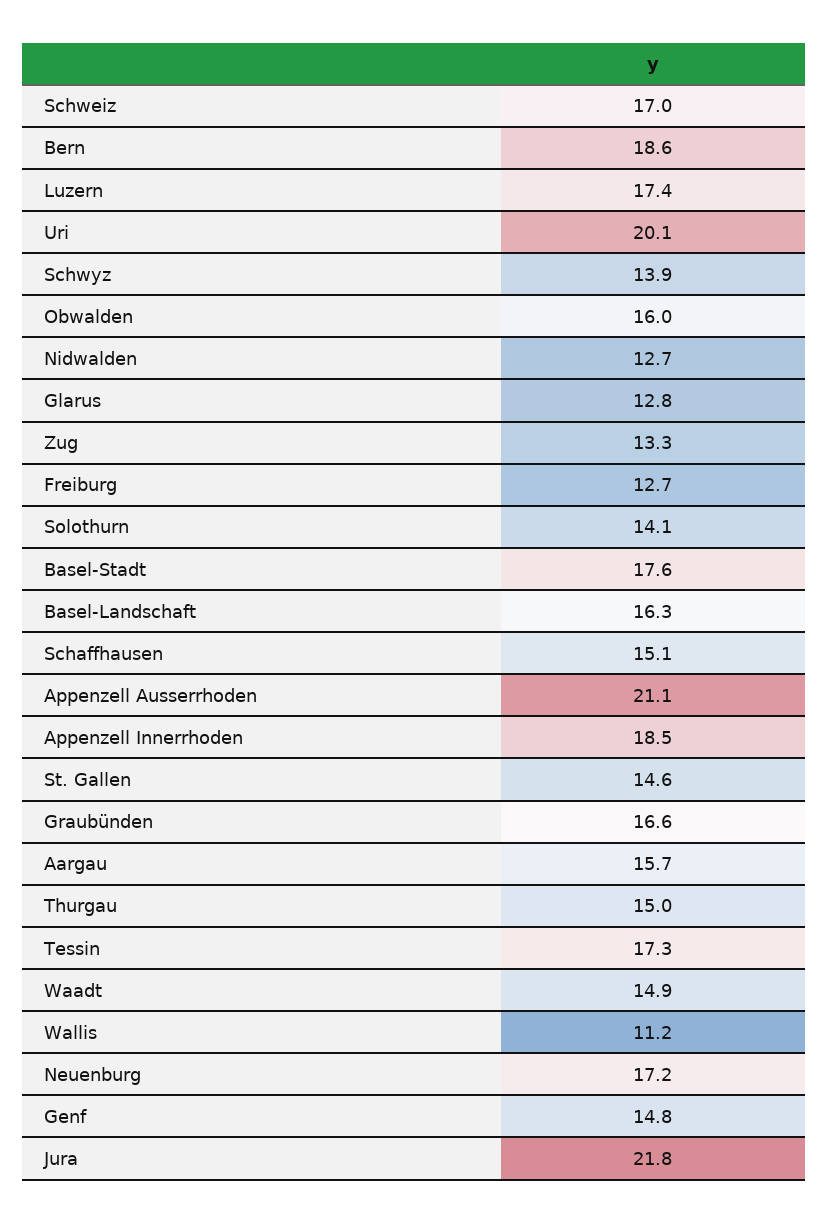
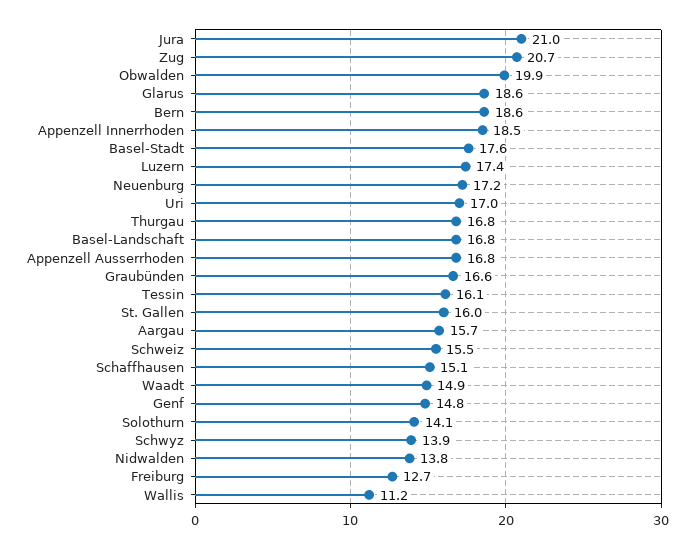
Schweiz: 17 -> 15.5
Uri: 20.1 -> 17
Obwalden: 16 -> 19.9
Nidwalden: 12.7 -> 13.8
Glarus: 12.8 -> 18.6
Zug: 13.3 -> 20.7
Basel-Landschaft: 16.3 -> 16.8
Appenzell Ausserrhoden: 21.1 -> 16.8
St. Gallen: 14.6 -> 16
Thurgau: 15 -> 16.8
Tessin: 17.3 -> 16.1
Jura: 21.8 -> 21

